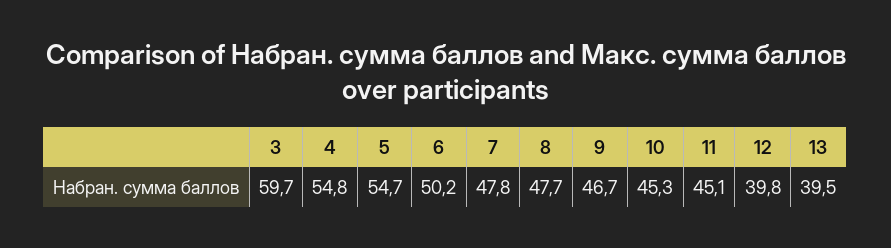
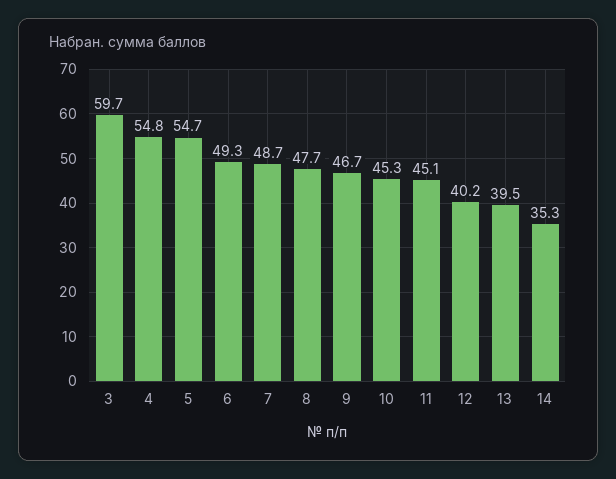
6: 50.2 -> 49.3
7: 47.8 -> 48.7
12: 39.8 -> 40.2
14: none -> 35.3

